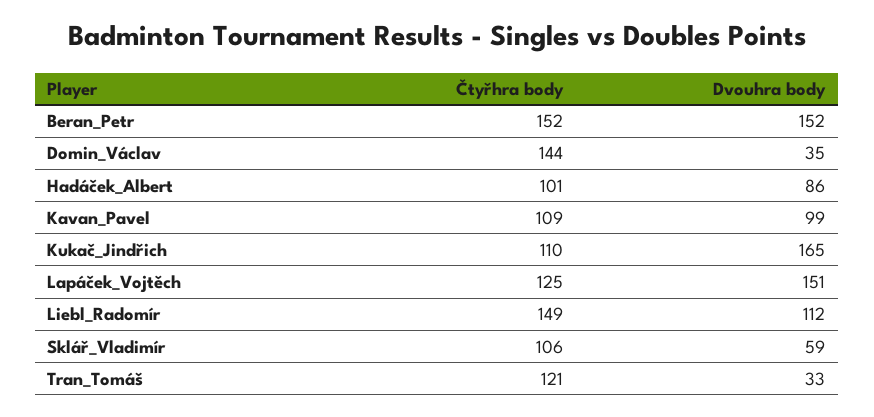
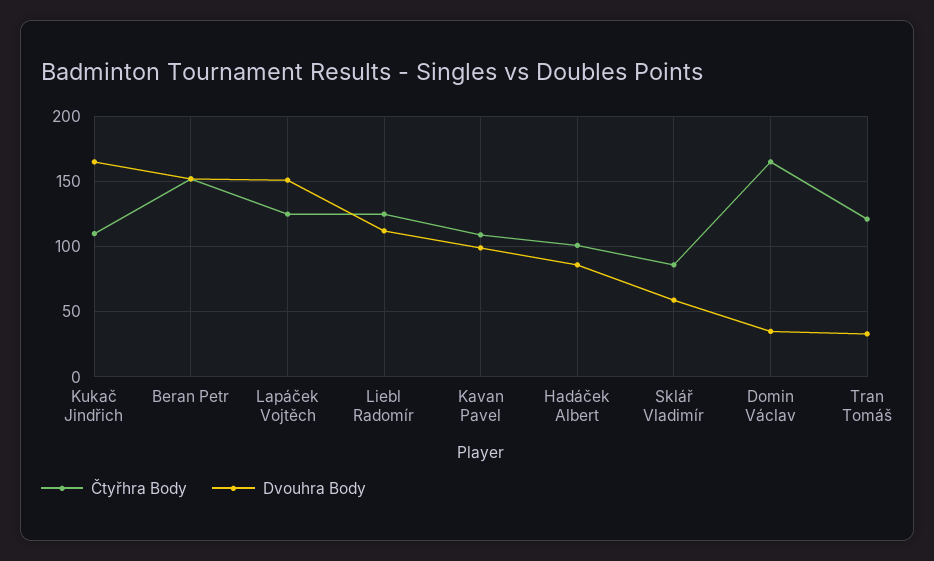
Čtyřhra body, Domin_Václav: 144 -> 165
Čtyřhra body, Liebl_Radomír: 149 -> 125
Čtyřhra body, Sklář_Vladimír: 106 -> 85

